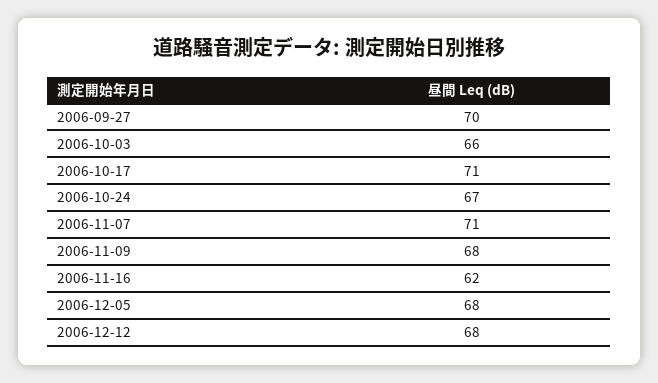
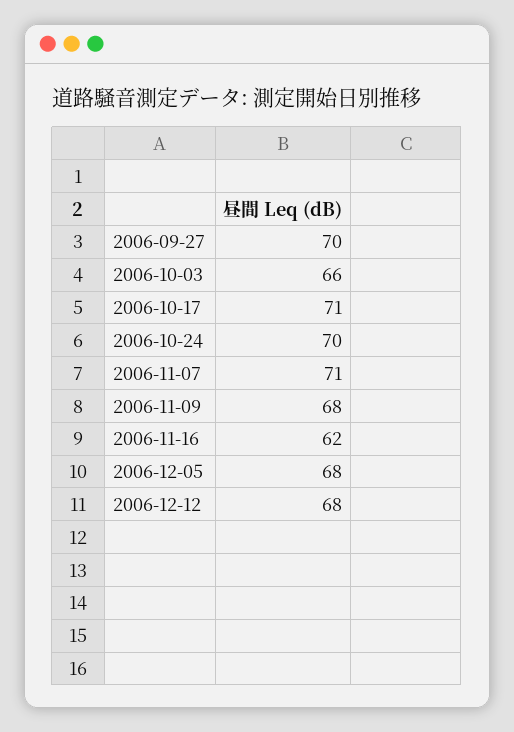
2006-10-24: 67 -> 70

